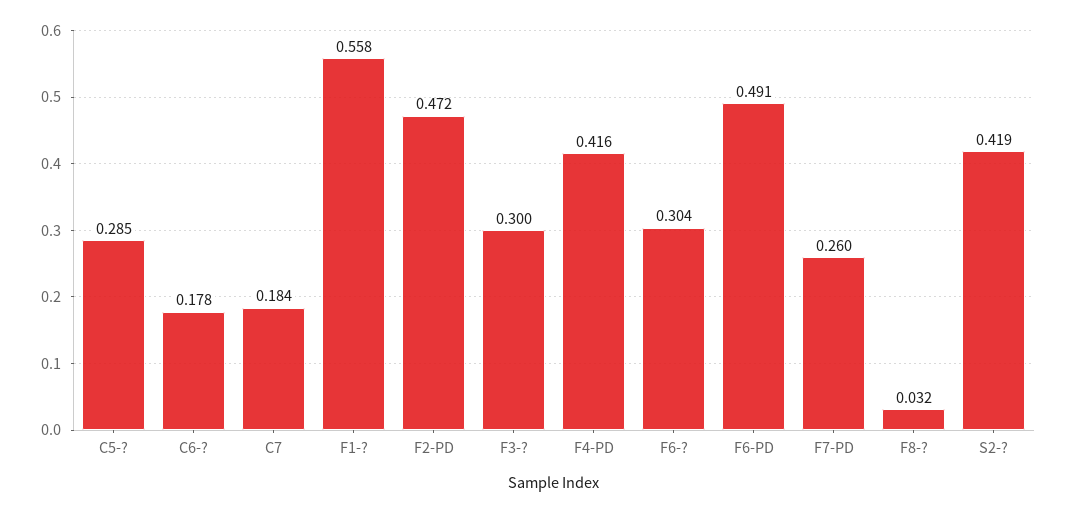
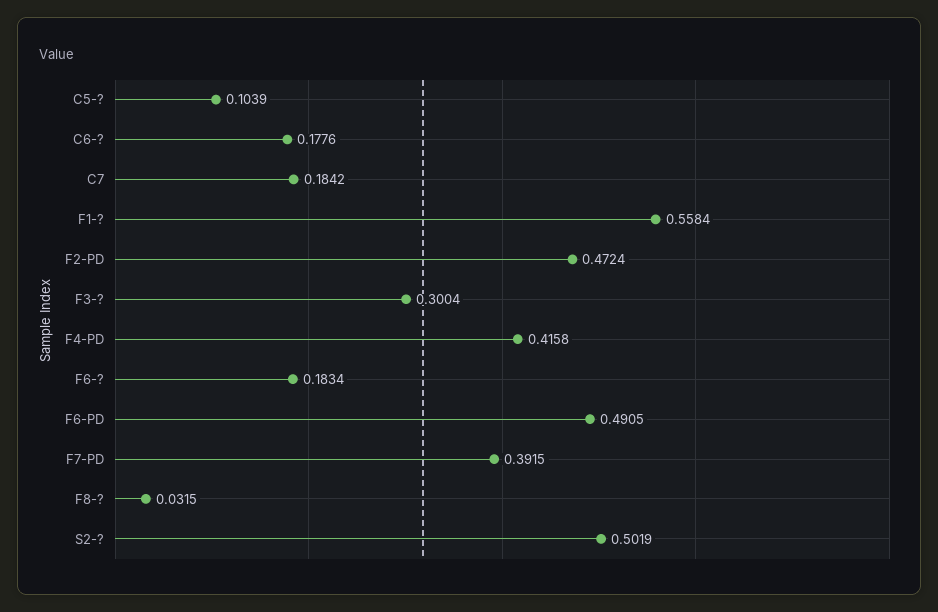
C5-?: 0.285 -> 0.1039
F6-?: 0.304 -> 0.1834
F7-PD: 0.26 -> 0.3915
S2-?: 0.419 -> 0.5019

